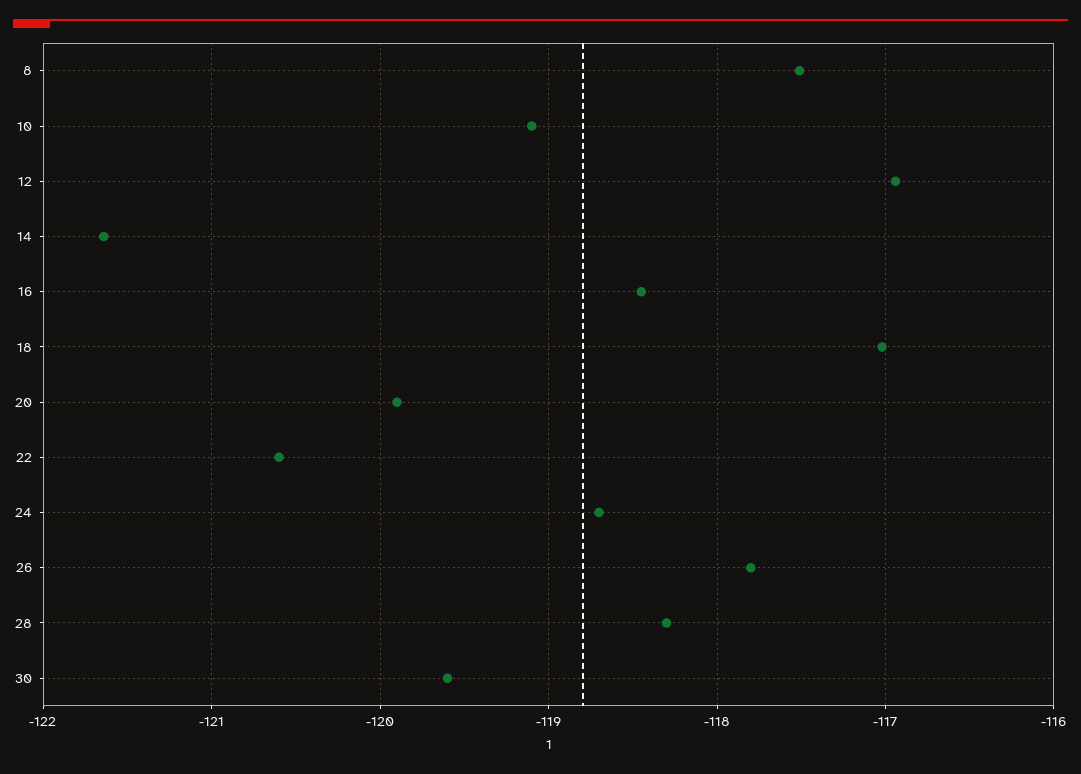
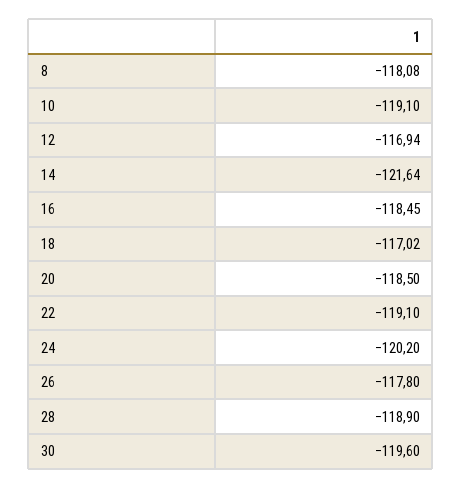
8: -117.5 -> -118.08
20: -119.9 -> -118.5
22: -120.6 -> -119.1
24: -118.7 -> -120.2
28: -118.3 -> -118.9

